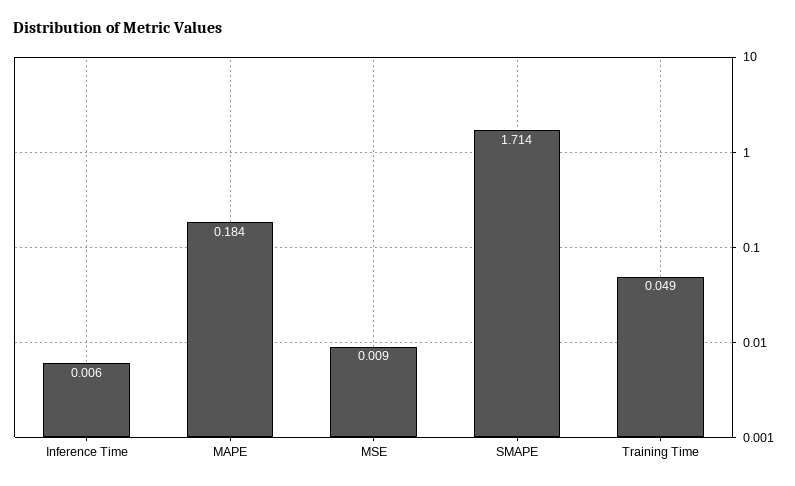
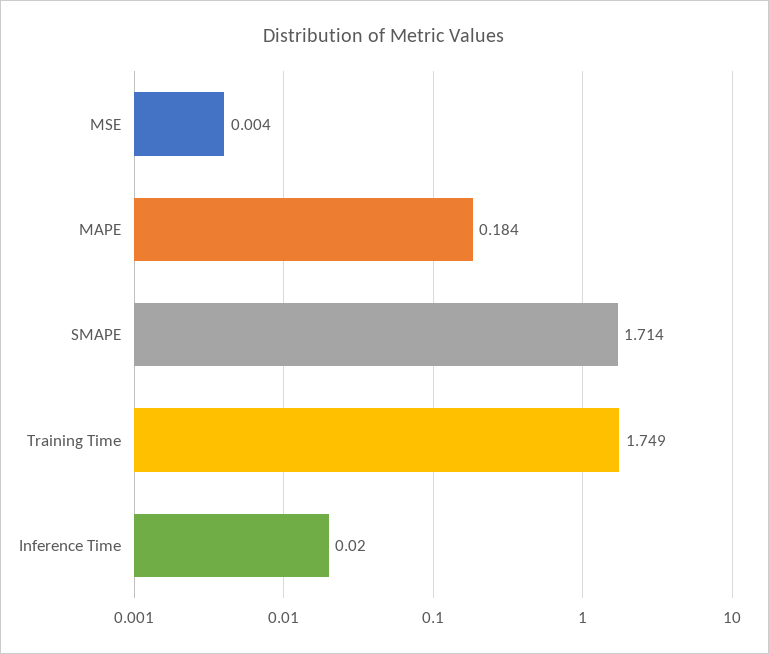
Inference Time: 0.006 -> 0.02
MSE: 0.009 -> 0.004
Training Time: 0.049 -> 1.749

